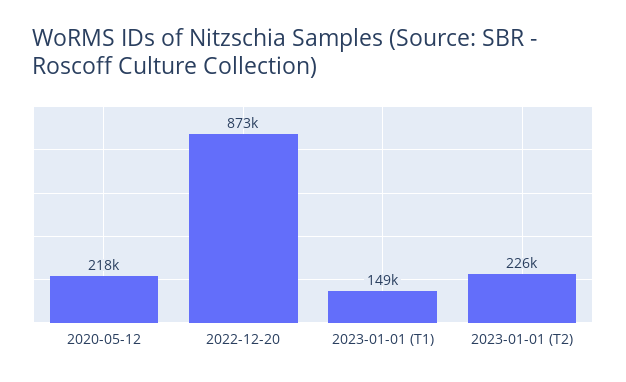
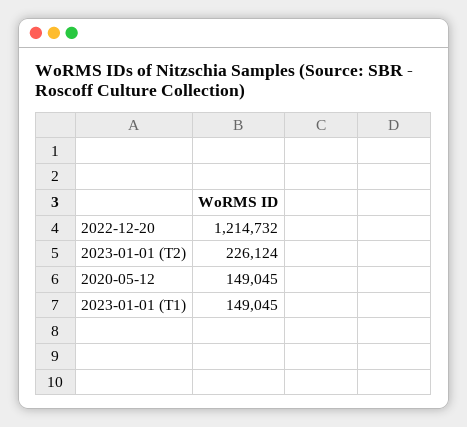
2020-05-12: 218000 -> 149045
2022-12-20: 873000 -> 1214732

